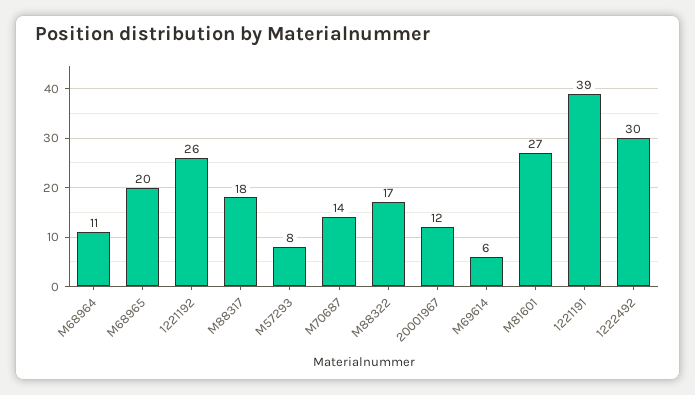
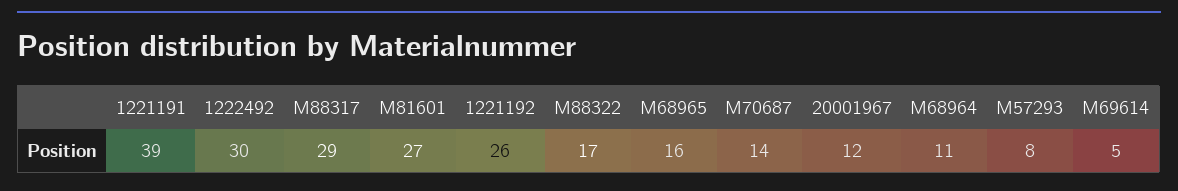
M68965: 20 -> 16
M88317: 18 -> 29
M69614: 6 -> 5

